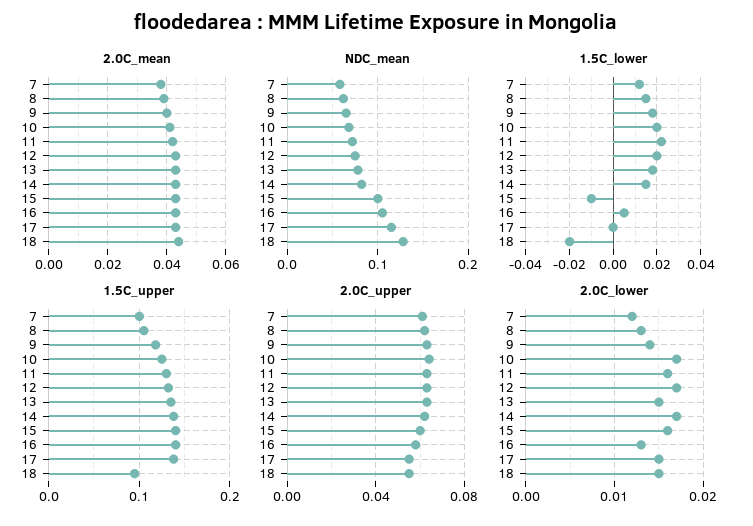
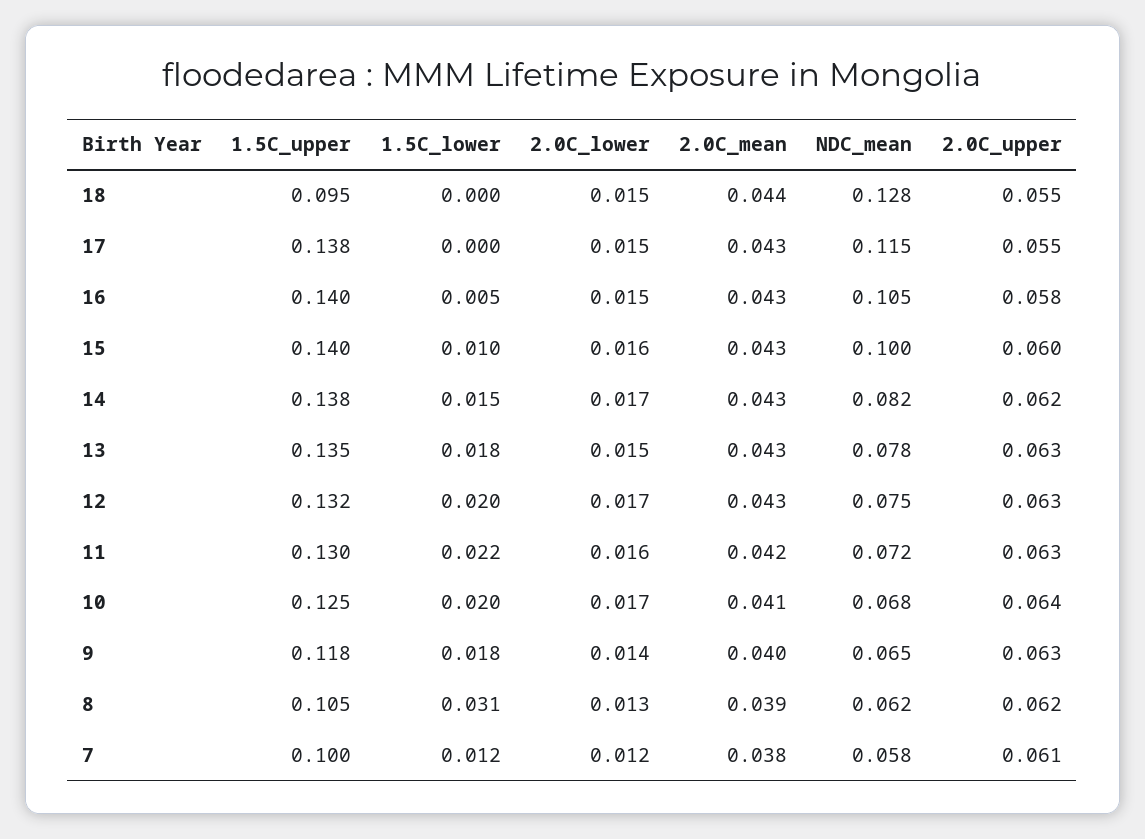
1.5C_lower, 8: 0.015 -> 0.031
1.5C_lower, 15: -0.01 -> 0.01
1.5C_lower, 18: -0.02 -> 0
2.0C_lower, 16: 0.013 -> 0.015

